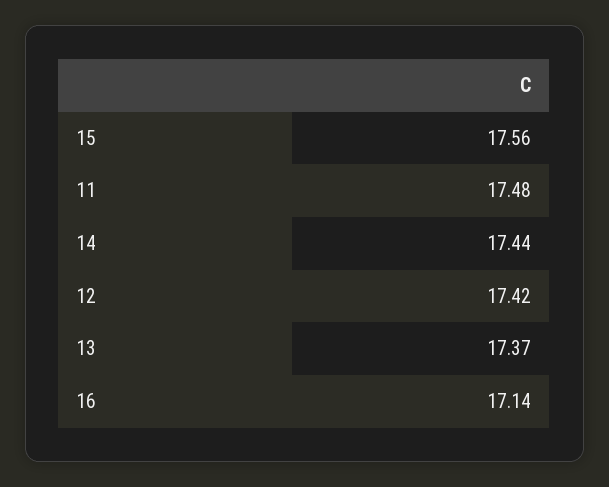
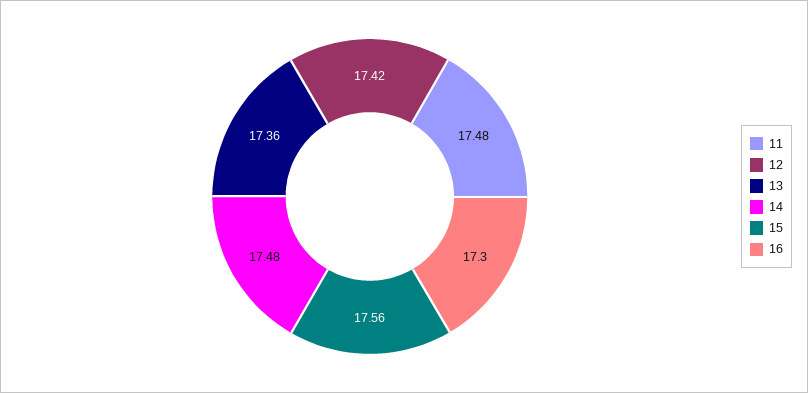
14: 17.44 -> 17.48
13: 17.37 -> 17.36
16: 17.14 -> 17.3

